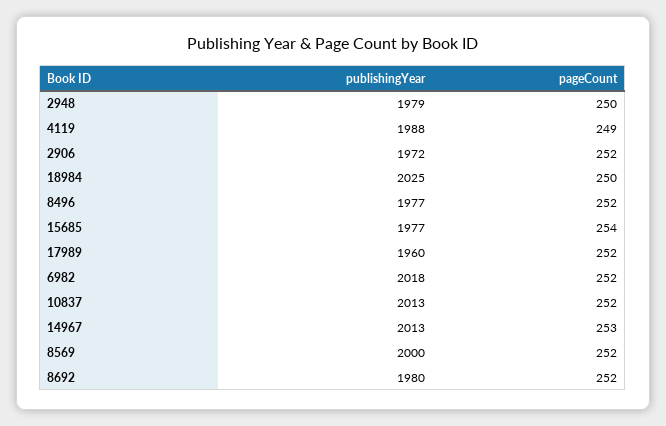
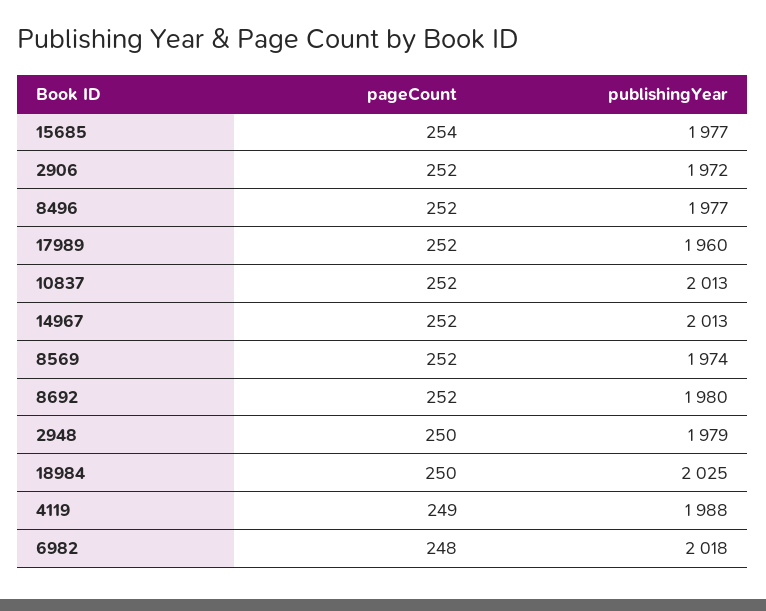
pageCount, 6982: 252 -> 248
pageCount, 14967: 253 -> 252
publishingYear, 8569: 2000 -> 1974

